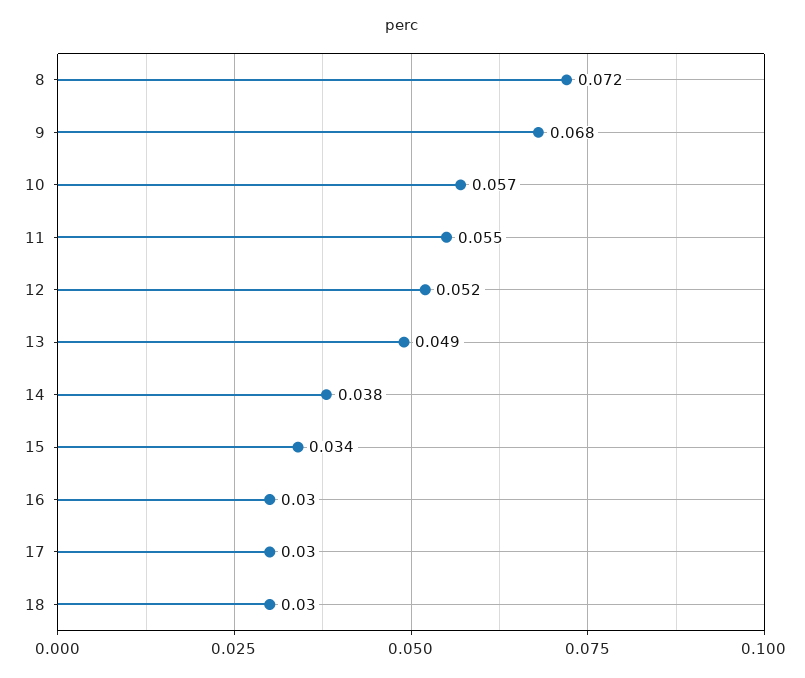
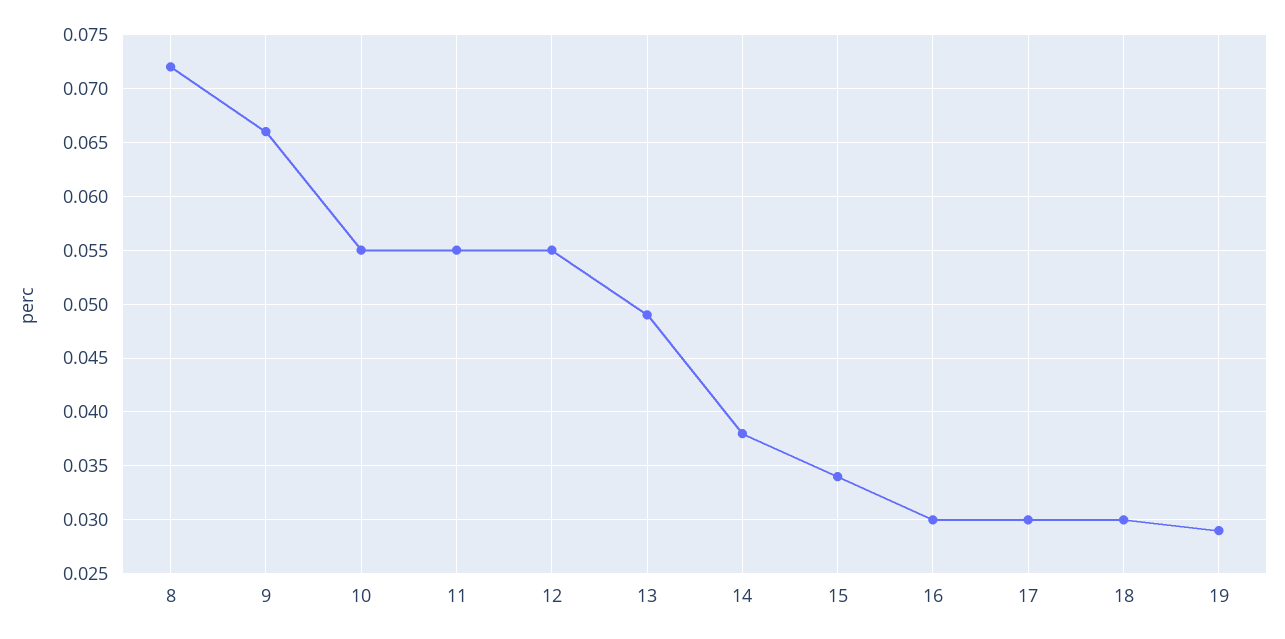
9: 0.068 -> 0.066
10: 0.057 -> 0.055
12: 0.052 -> 0.055
19: none -> 0.029

